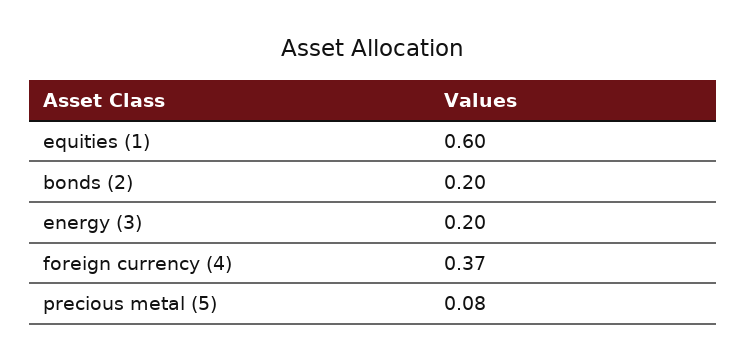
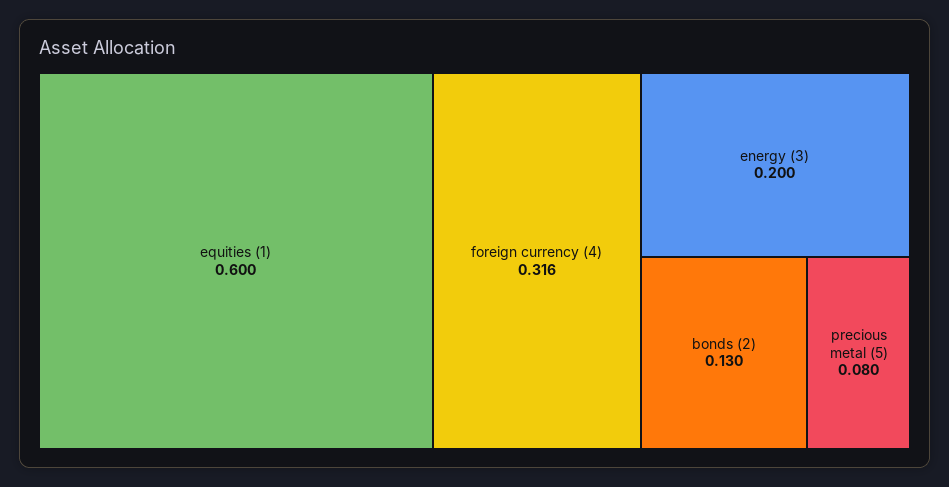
bonds (2): 0.2 -> 0.13
foreign currency (4): 0.37 -> 0.316

